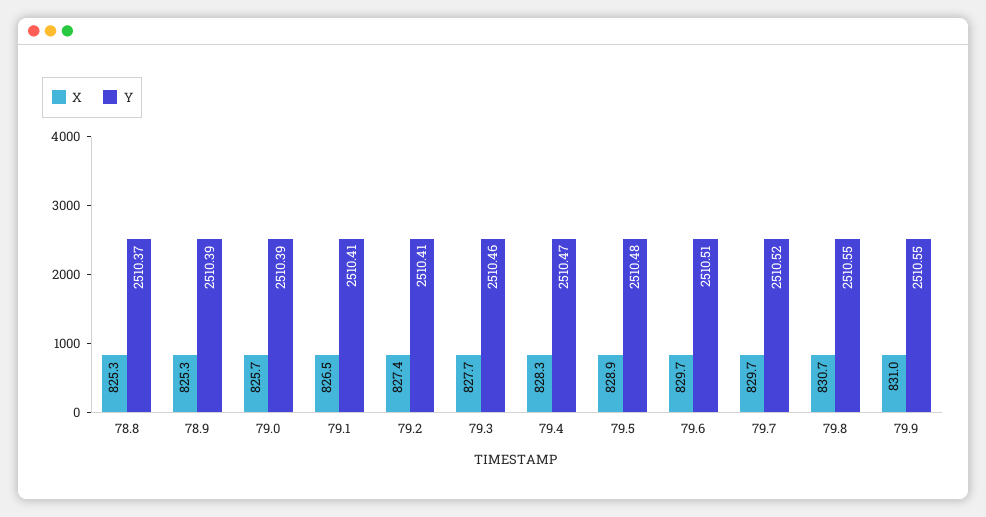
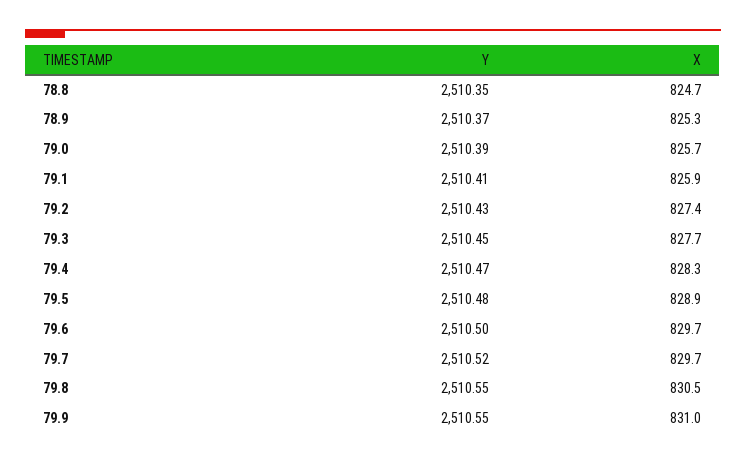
X, 78.8: 825.3 -> 824.7
Y, 78.8: 2510.37 -> 2510.35
Y, 78.9: 2510.39 -> 2510.37
X, 79.1: 826.5 -> 825.9
Y, 79.2: 2510.41 -> 2510.43
Y, 79.3: 2510.46 -> 2510.45
Y, 79.6: 2510.51 -> 2510.5
X, 79.8: 830.7 -> 830.5

